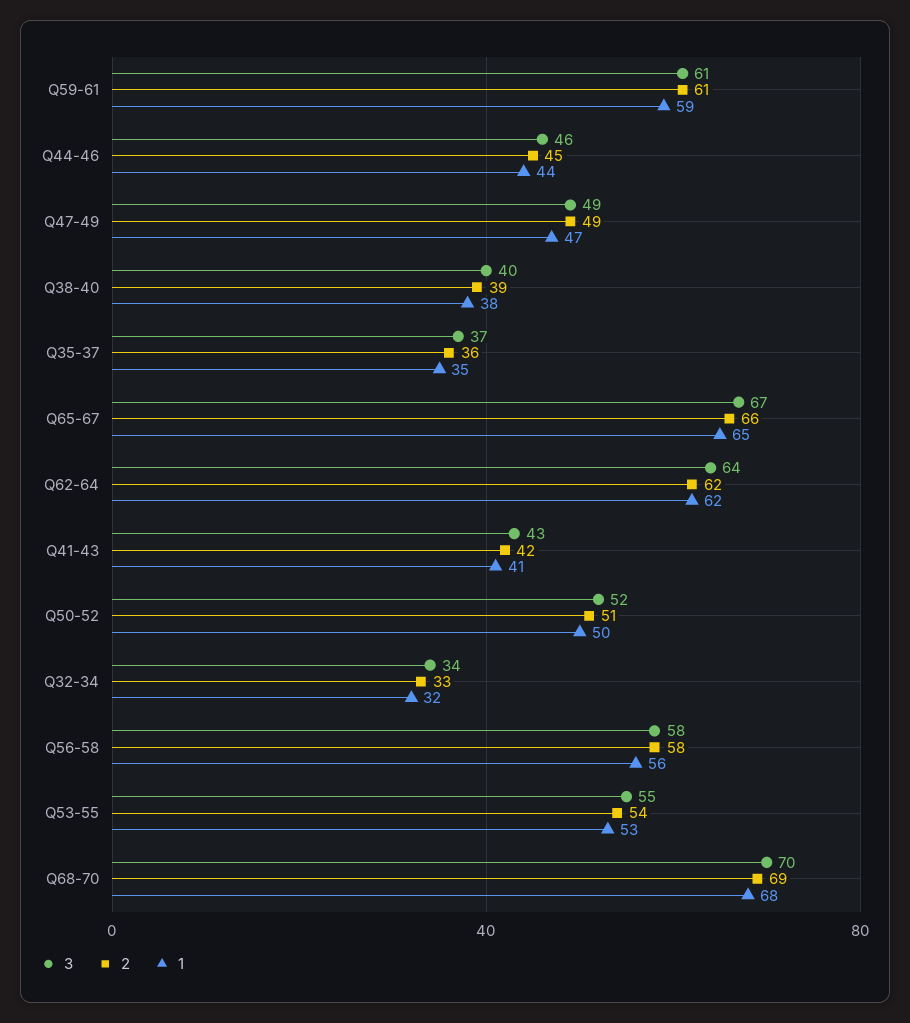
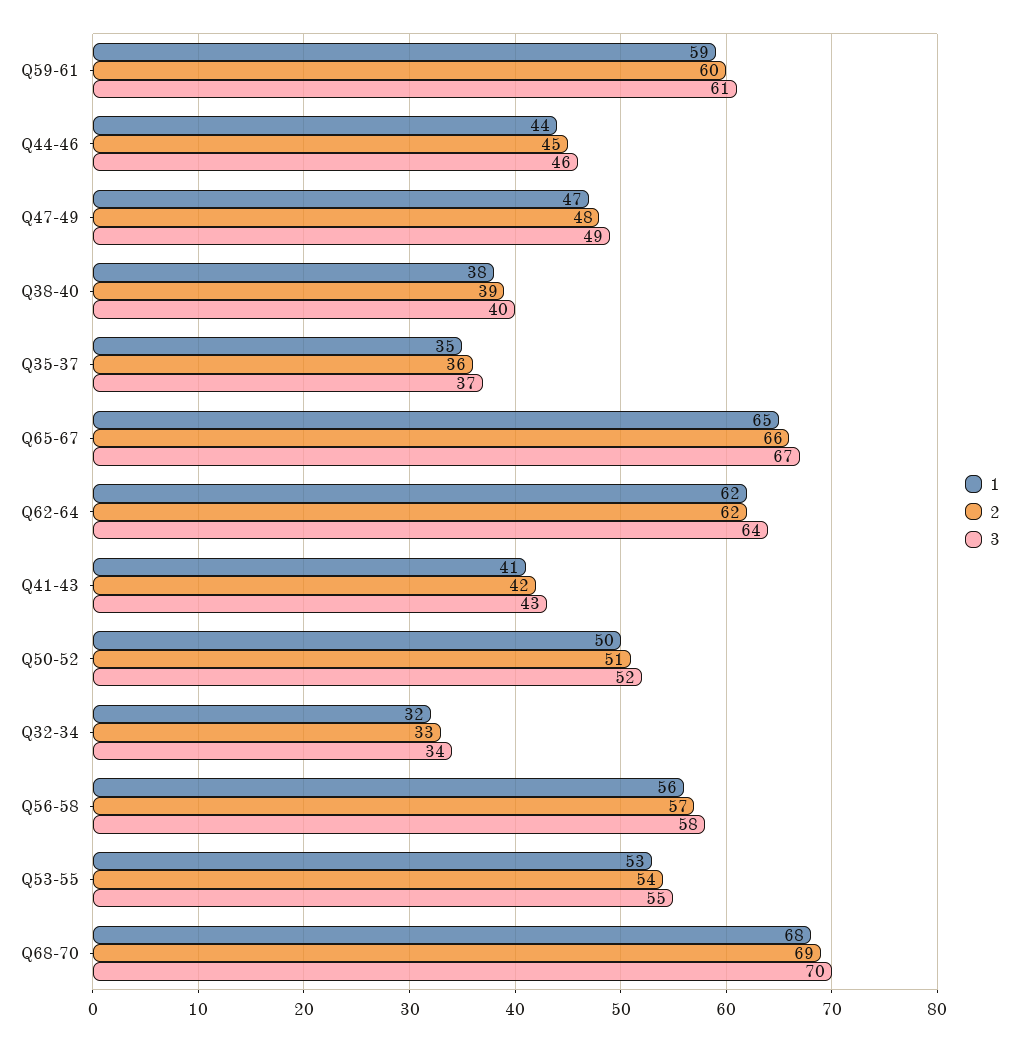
2, Q59-61: 61 -> 60
2, Q47-49: 49 -> 48
2, Q56-58: 58 -> 57

